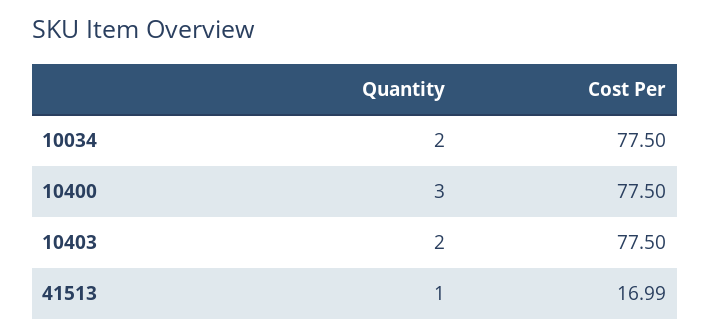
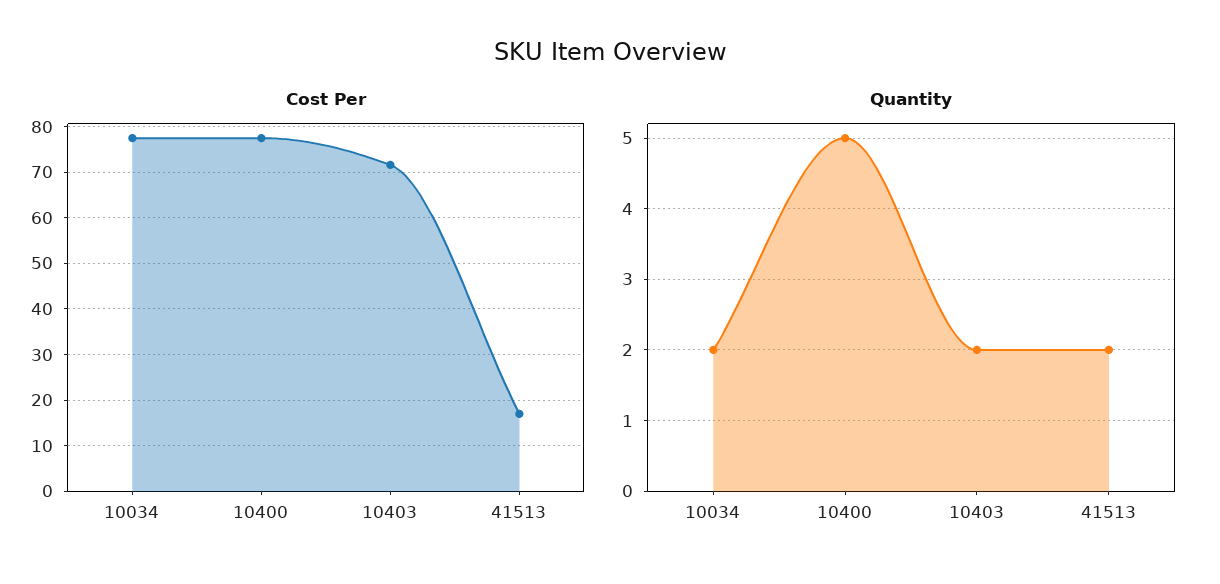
Quantity, 10400: 3 -> 5
Cost Per, 10403: 77.5 -> 72
Quantity, 41513: 1 -> 2

